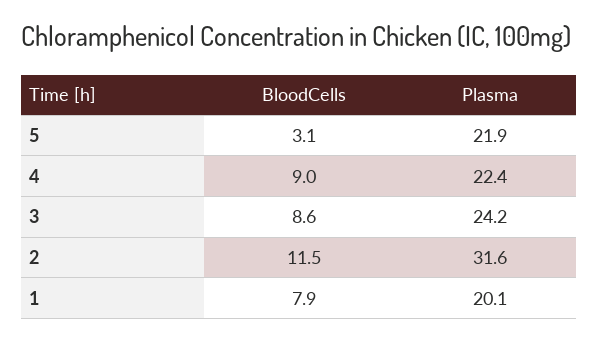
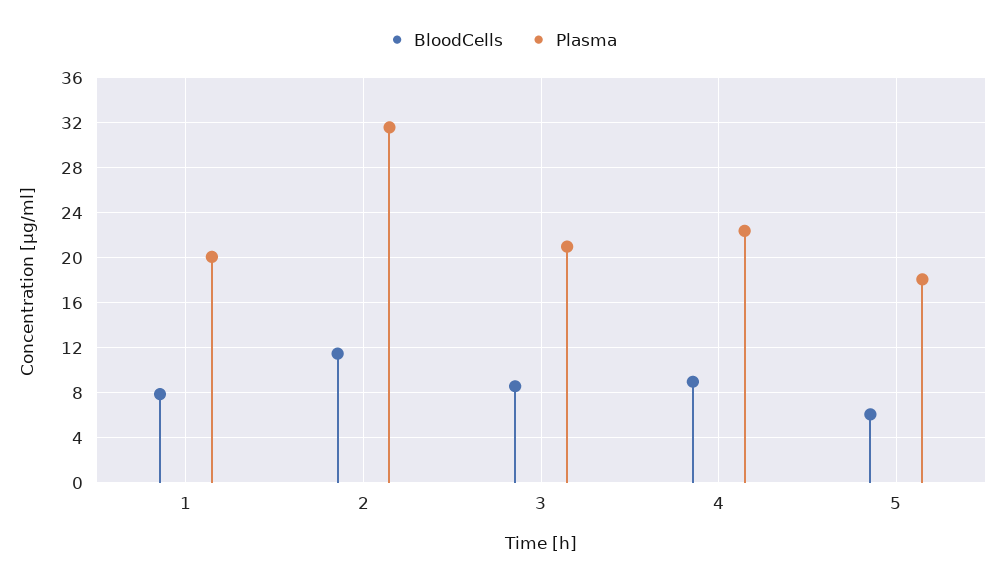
BloodCells, 5: 3.1 -> 6
Plasma, 5: 21.9 -> 18
Plasma, 3: 24.2 -> 21

